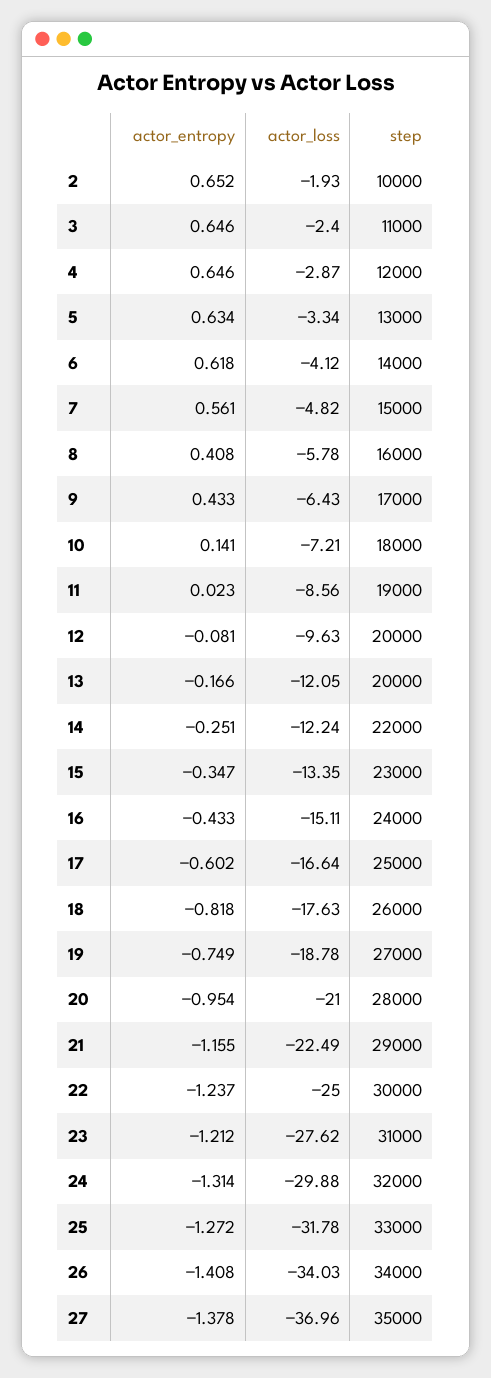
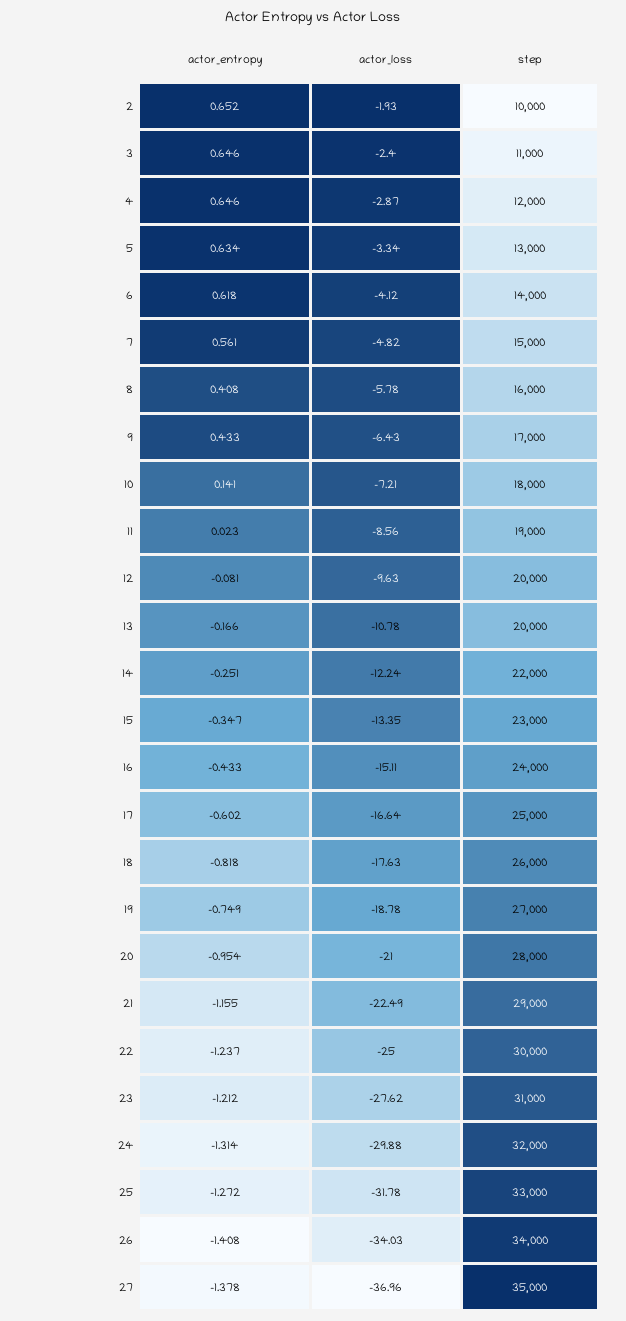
actor_loss, 13: -12.05 -> -10.78

